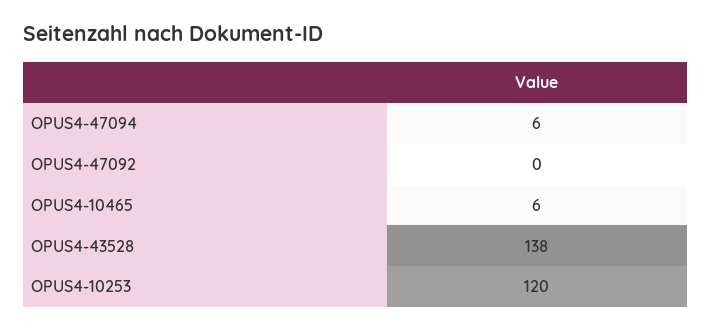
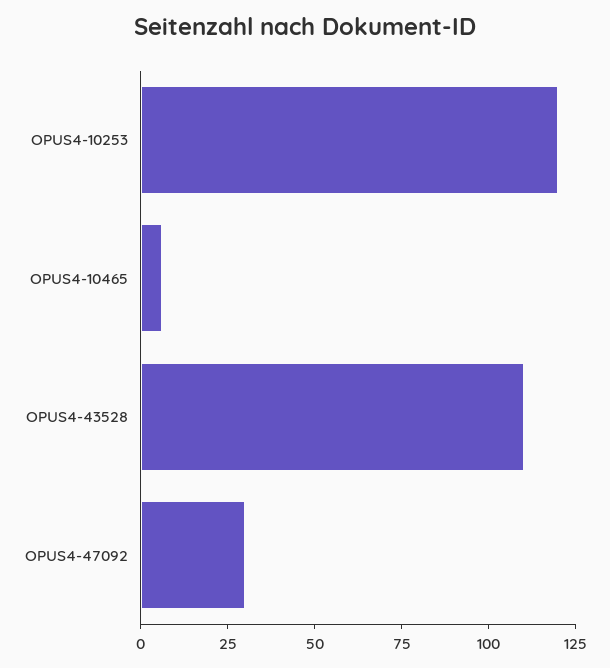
OPUS4-47094: 6 -> none
OPUS4-47092: 0 -> 30
OPUS4-43528: 138 -> 110

